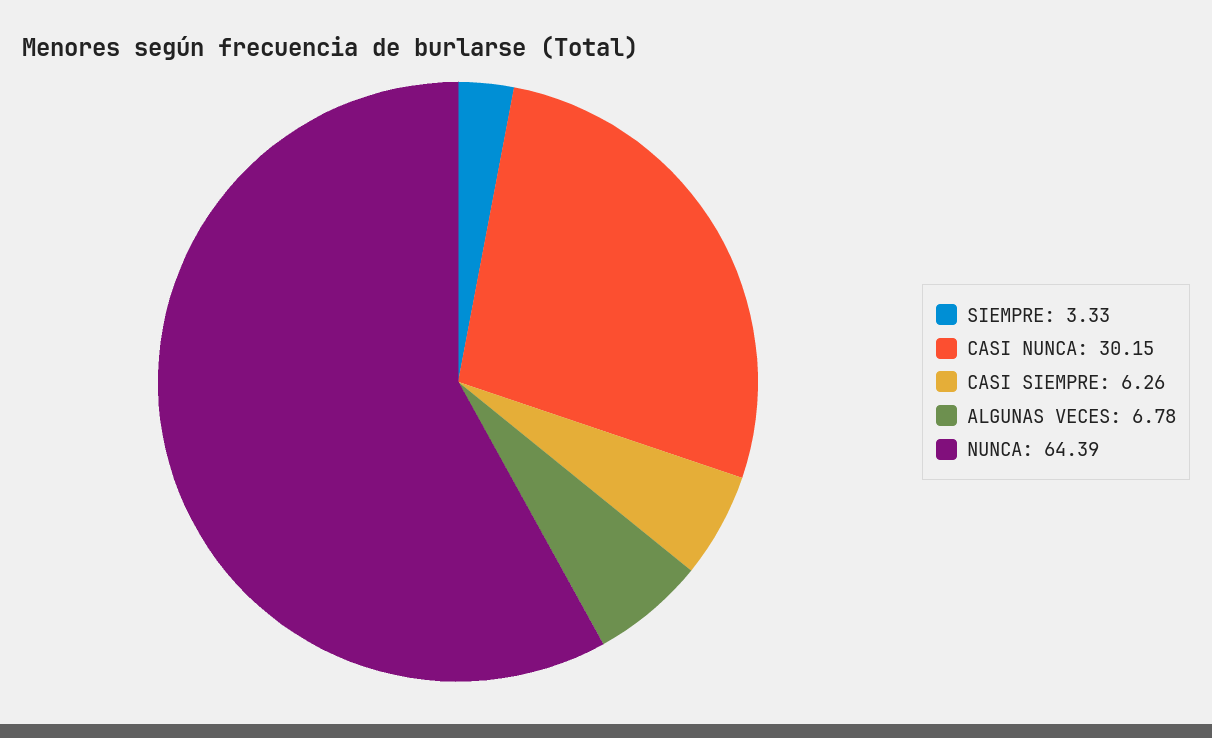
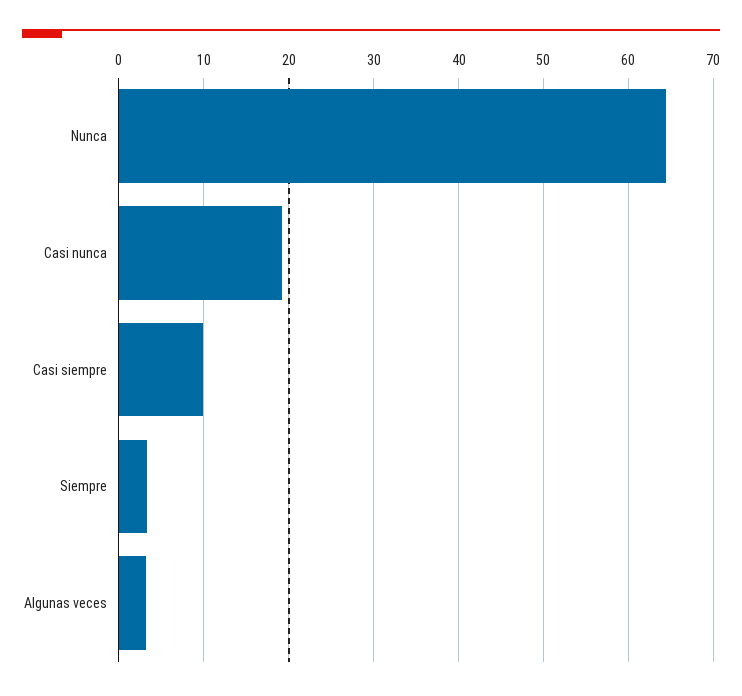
CASI NUNCA: 30.15 -> 19
CASI SIEMPRE: 6.26 -> 10
ALGUNAS VECES: 6.78 -> 3

